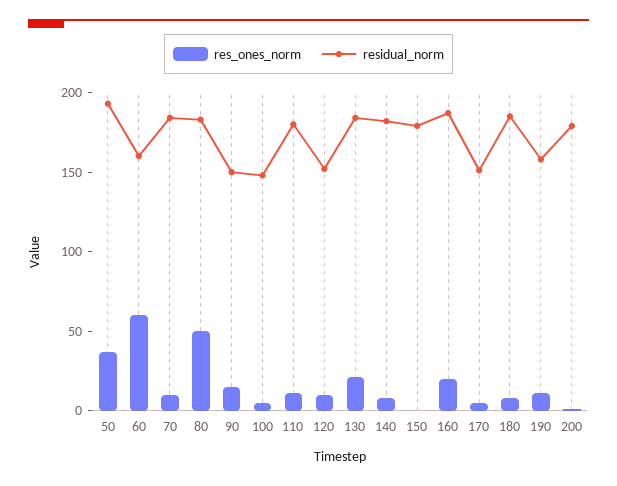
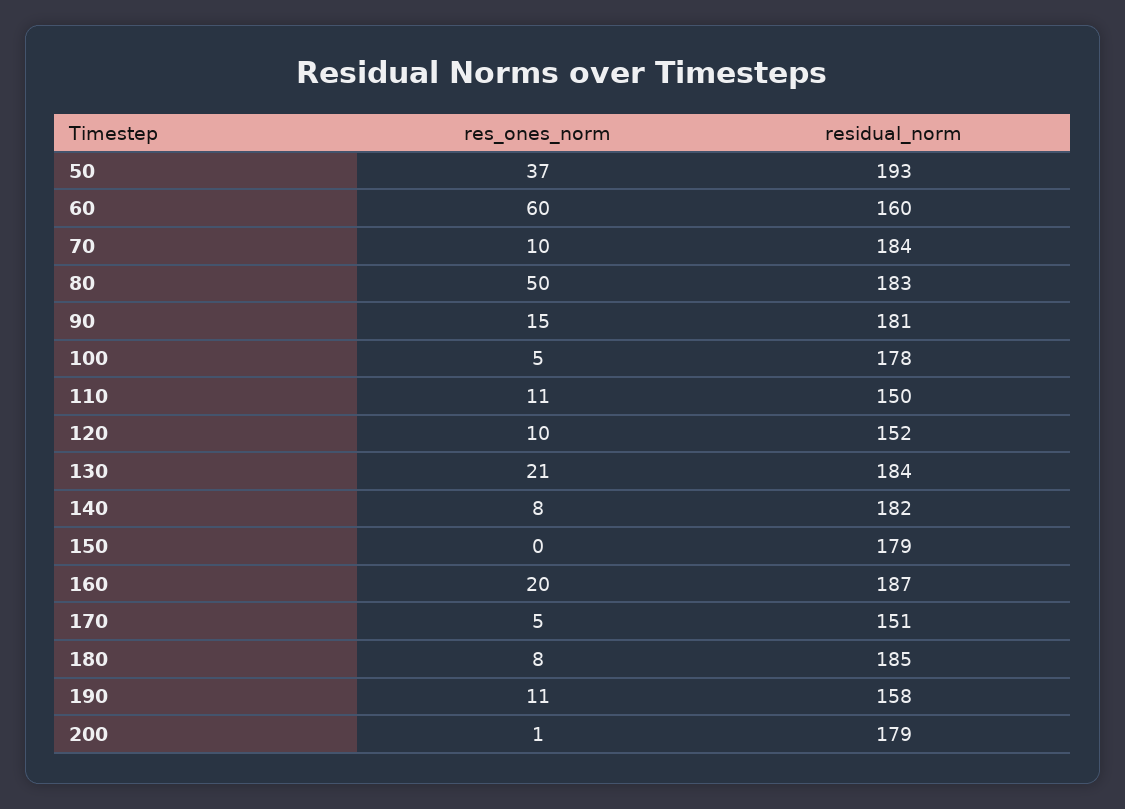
residual_norm, 90: 150 -> 181
residual_norm, 100: 150 -> 178
residual_norm, 110: 180 -> 150

